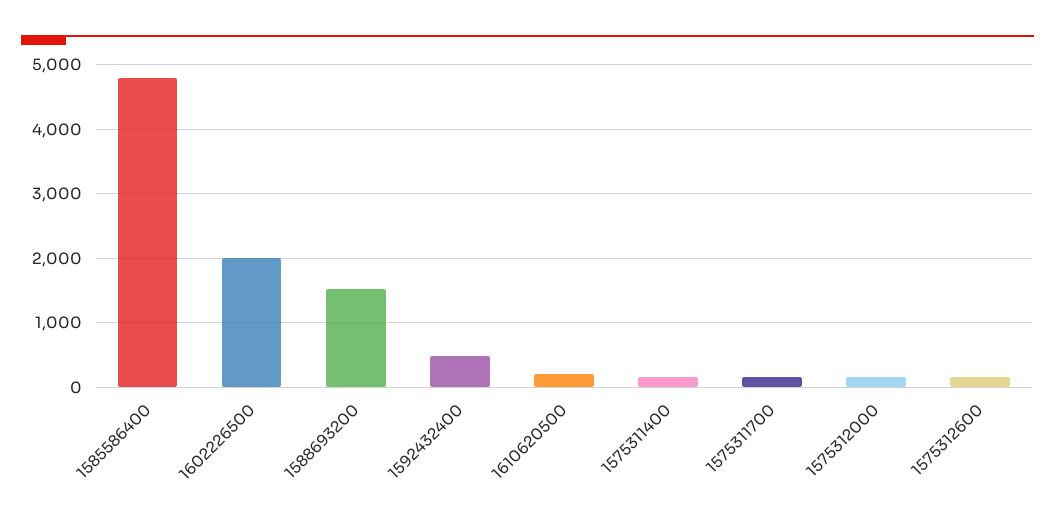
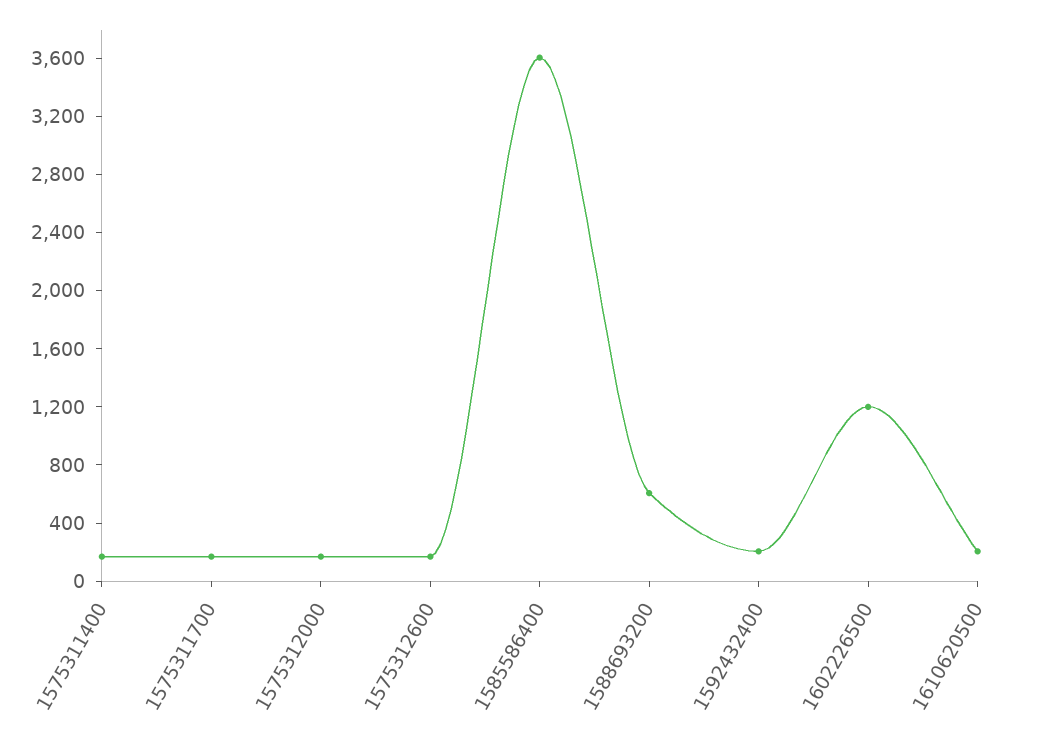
1585586400: 4800 -> 3600
1602226500: 2000 -> 1200
1588693200: 1500 -> 600
1592432400: 500 -> 200

